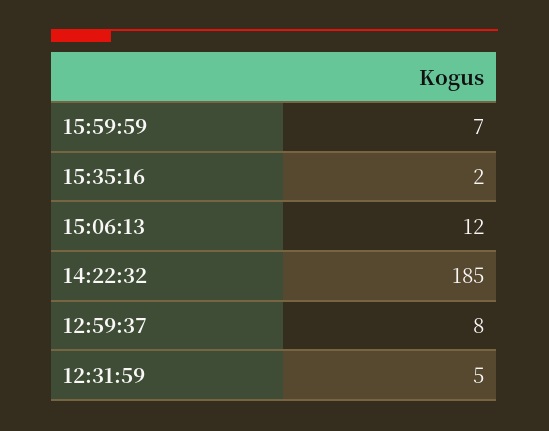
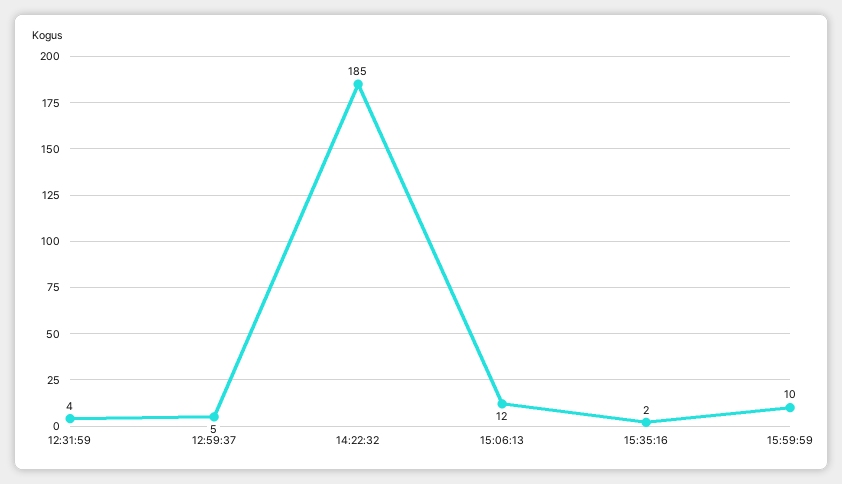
15:59:59: 7 -> 10
12:59:37: 8 -> 5
12:31:59: 5 -> 4

